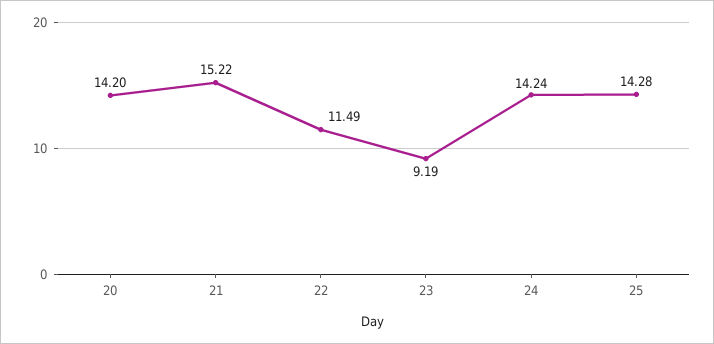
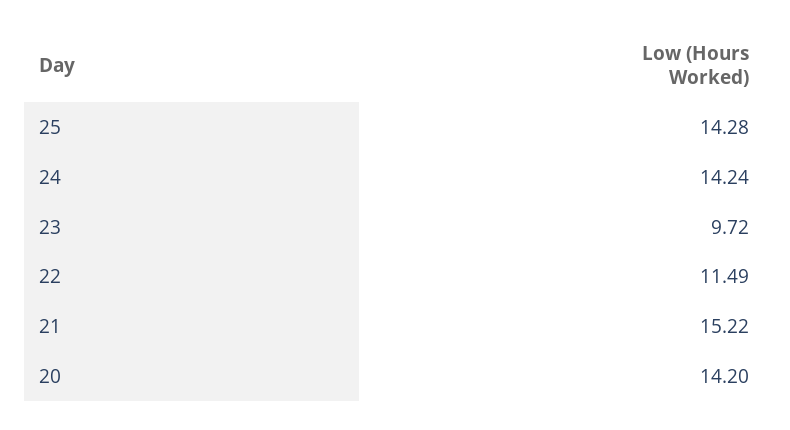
23: 9.19 -> 9.72

